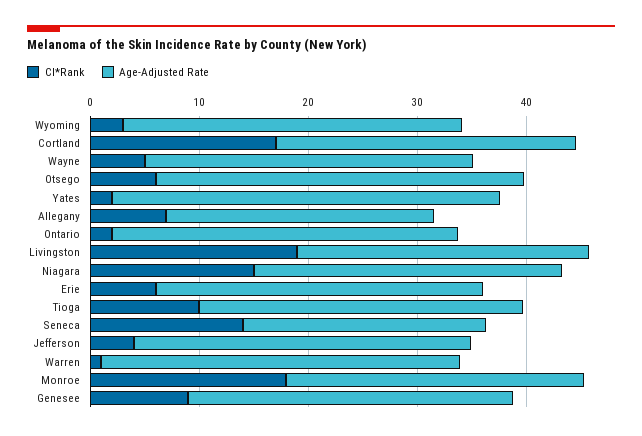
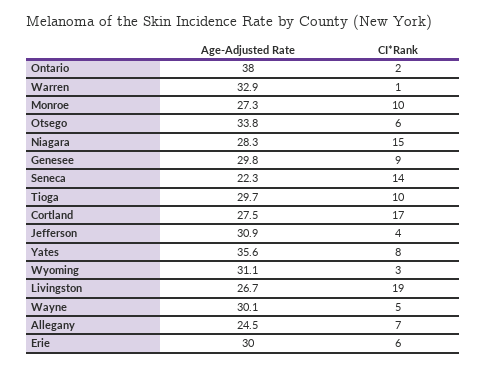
CI*Rank, Yates: 2 -> 8
Age-Adjusted Rate, Ontario: 32 -> 38
CI*Rank, Monroe: 18 -> 10

